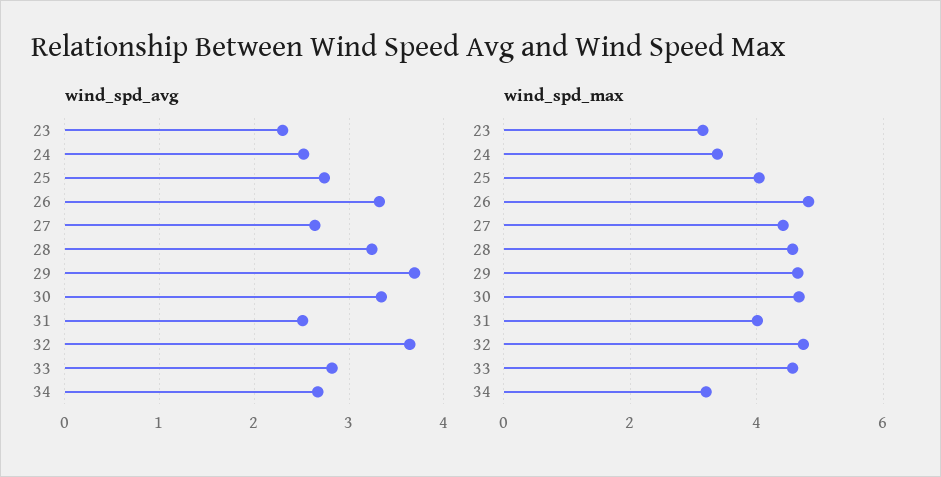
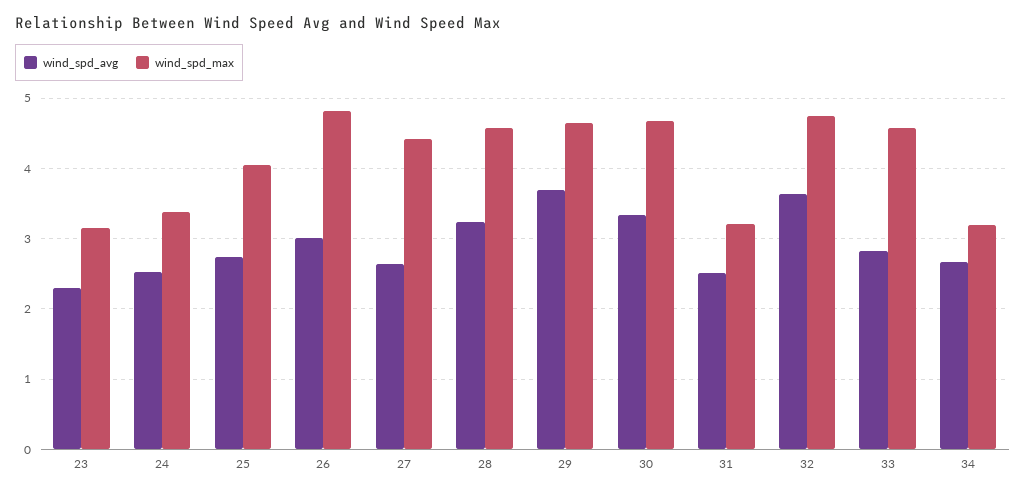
wind_spd_avg, 26: 3.3 -> 3
wind_spd_max, 31: 4 -> 3.2

